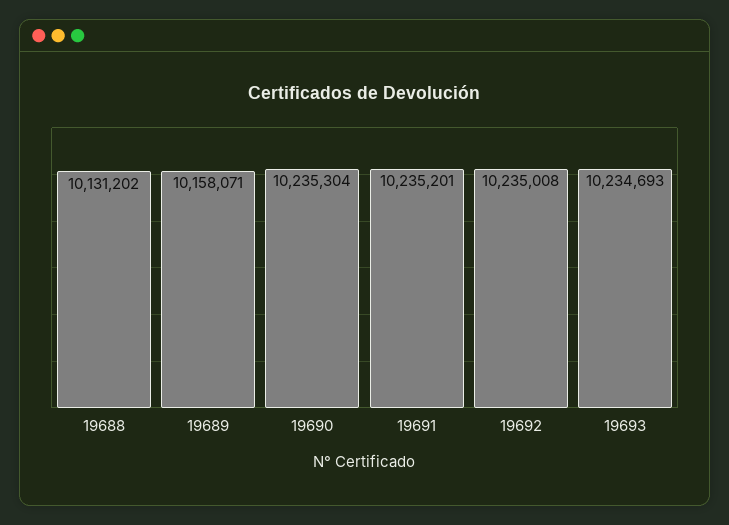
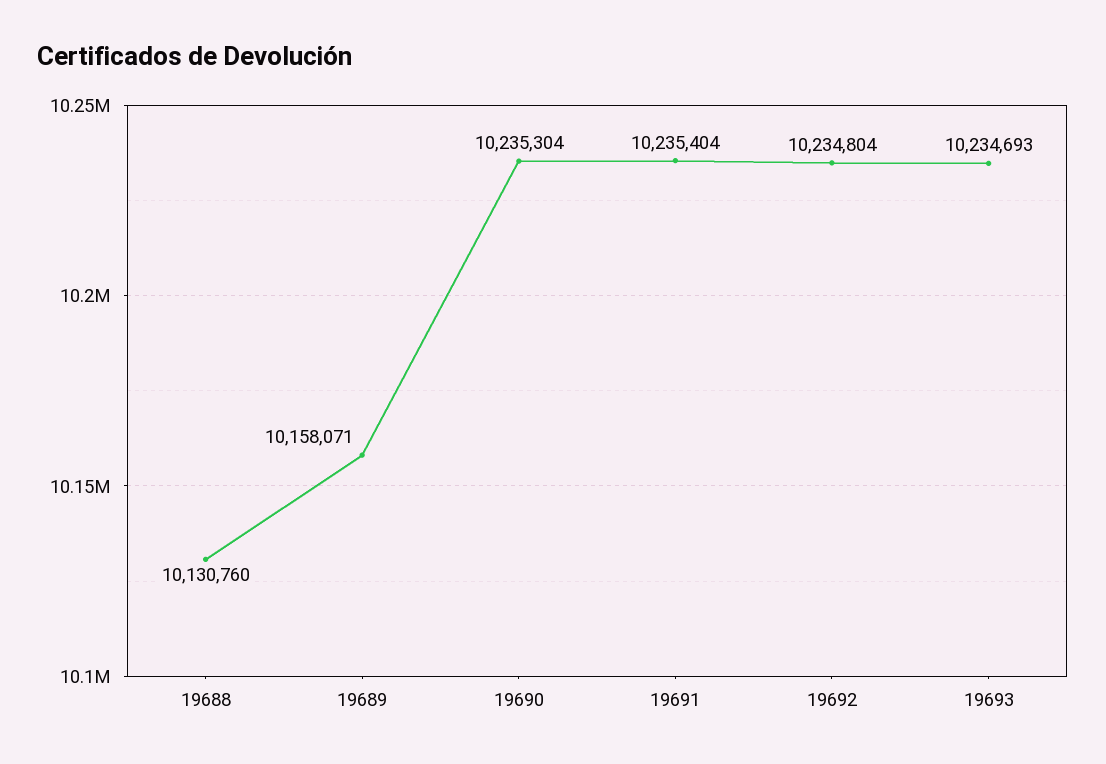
19688: 10131202 -> 10130760
19691: 10235201 -> 10235404
19692: 10235008 -> 10234804

